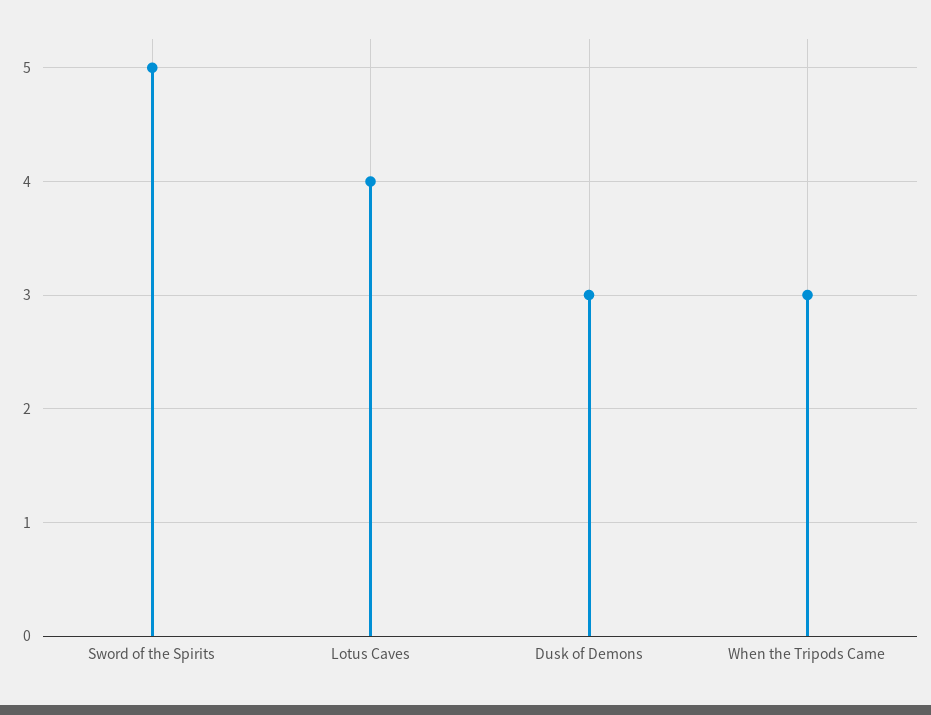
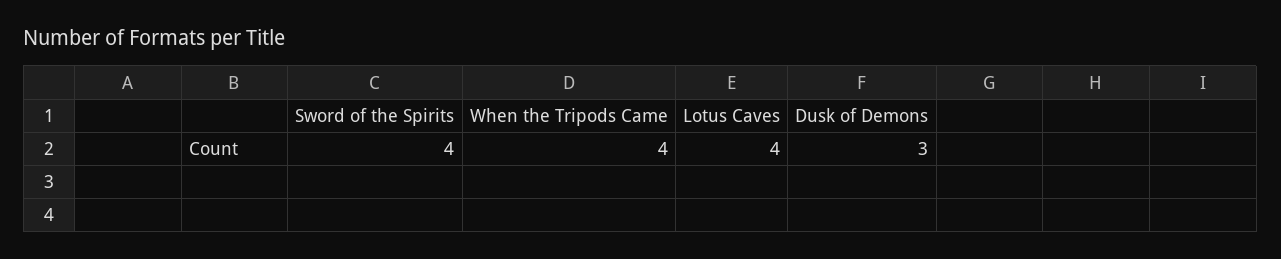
Sword of the Spirits: 5 -> 4
When the Tripods Came: 3 -> 4

